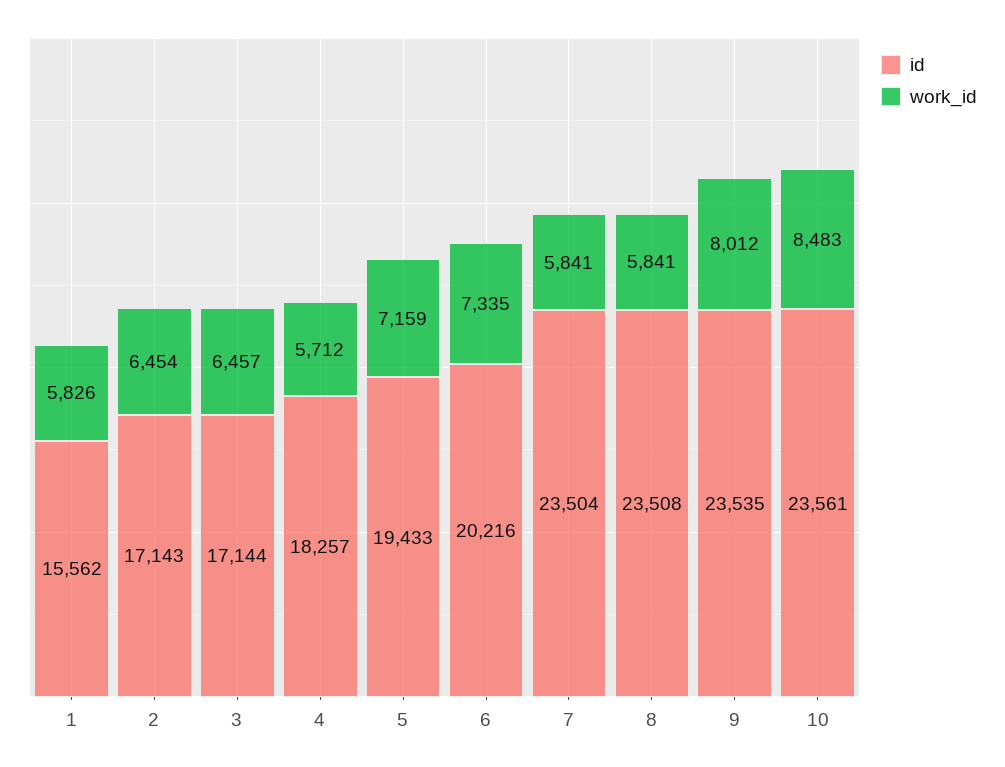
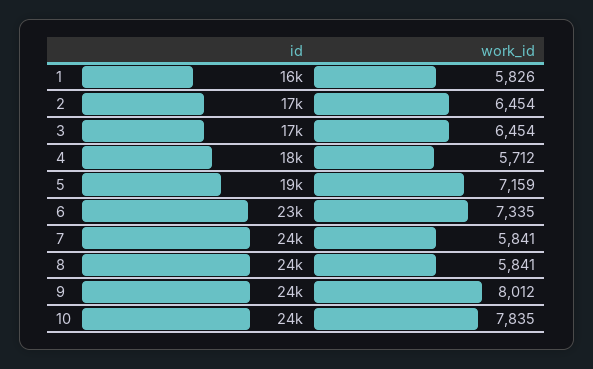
work_id, 3: 6457 -> 6454
id, 6: 20216 -> 23000
work_id, 10: 8483 -> 7835

